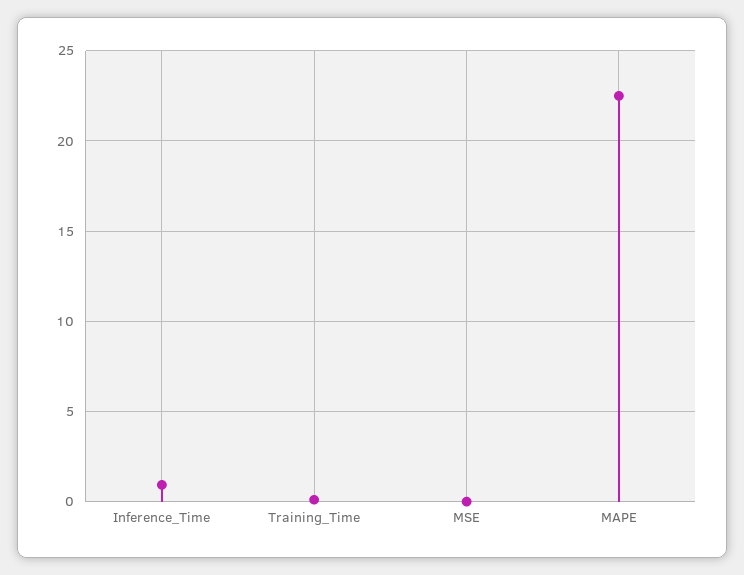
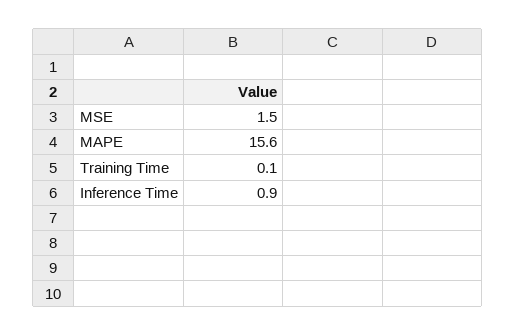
MSE: 0 -> 1.5
MAPE: 22.5 -> 15.6

